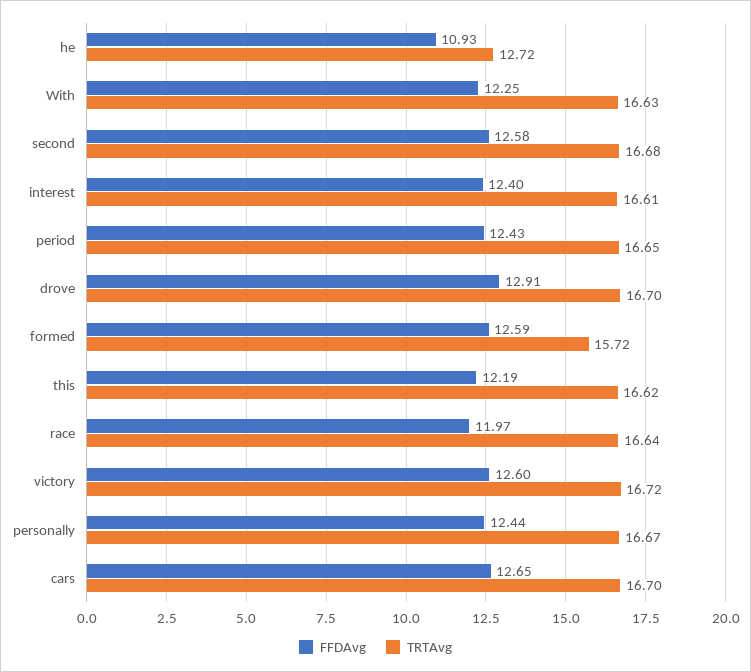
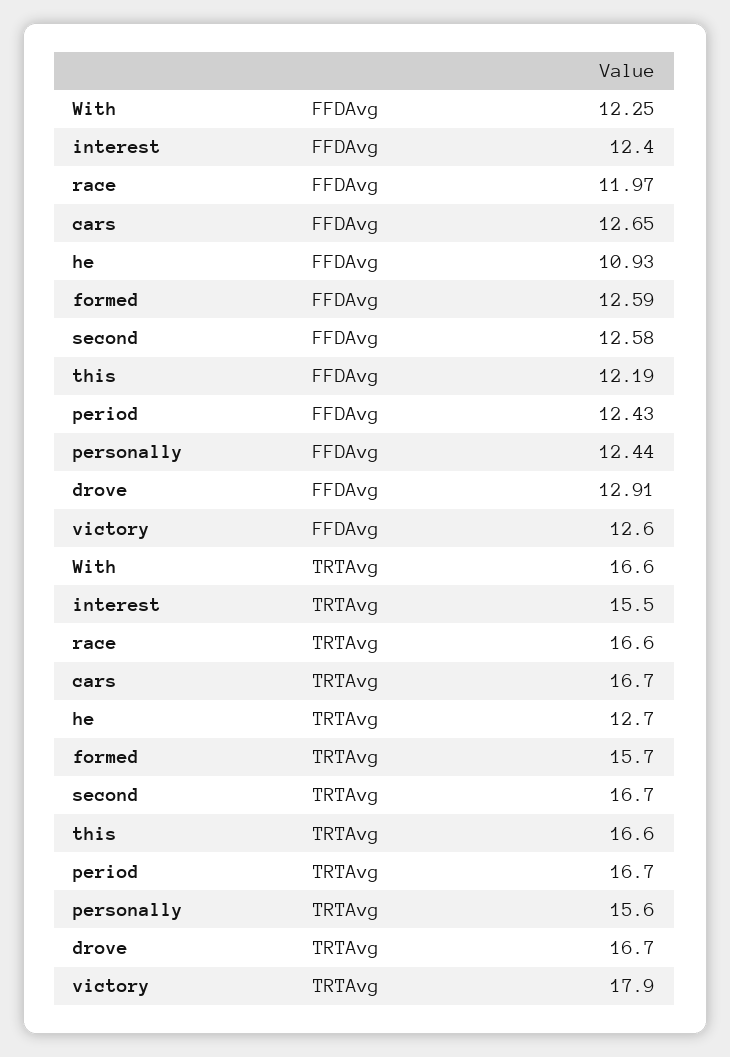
TRTAvg, interest: 16.61 -> 15.5
TRTAvg, victory: 16.72 -> 17.9
TRTAvg, personally: 16.67 -> 15.6

